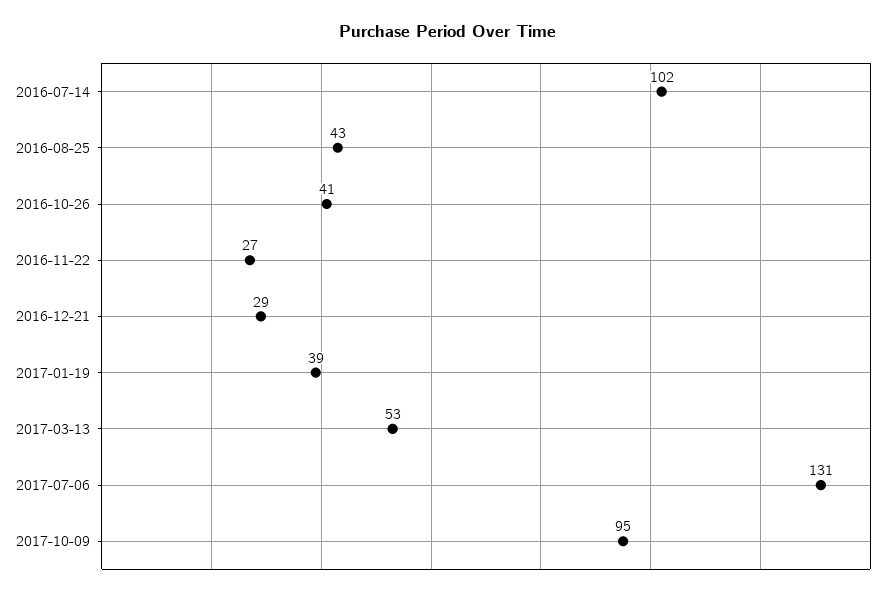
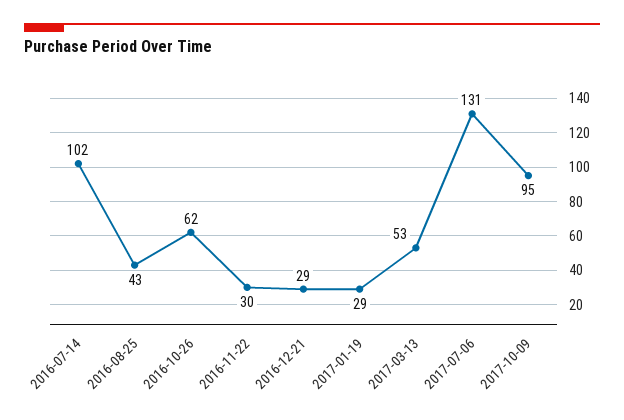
2016-10-26: 41 -> 62
2016-11-22: 27 -> 30
2017-01-19: 39 -> 29

